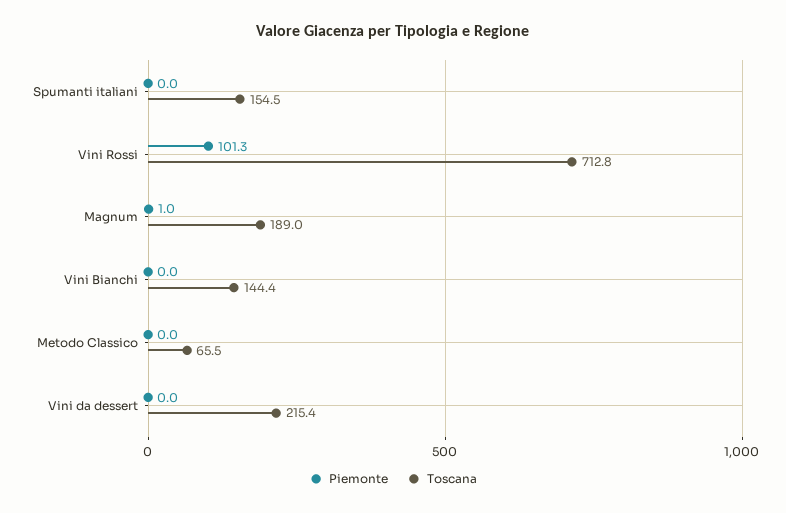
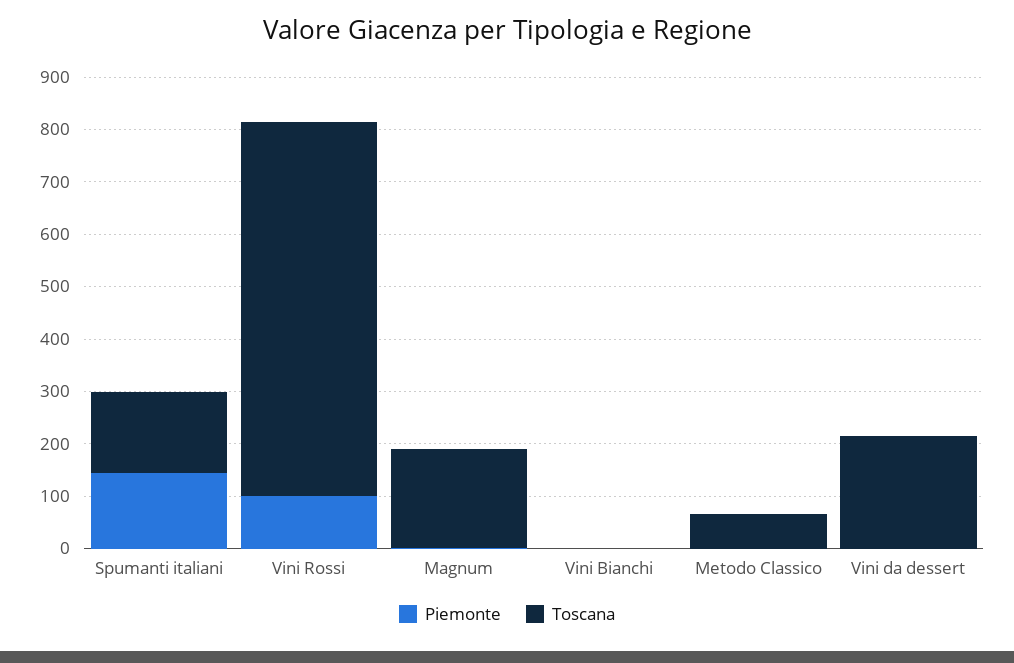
Piemonte, Spumanti italiani: 0 -> 140
Toscana, Vini Bianchi: 144.4 -> 0

